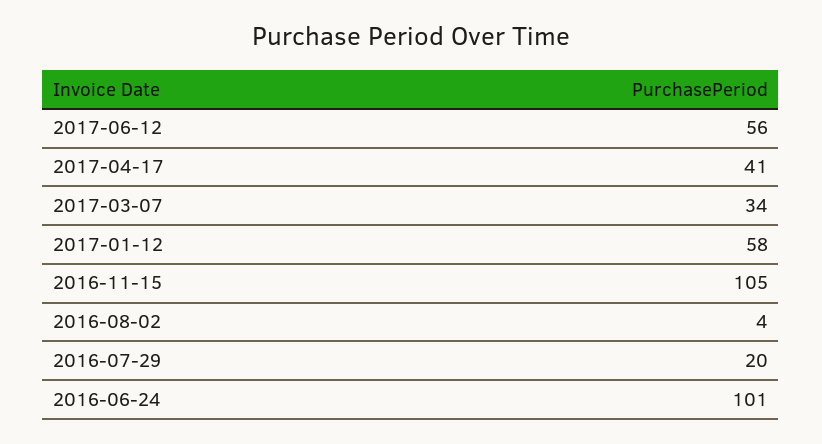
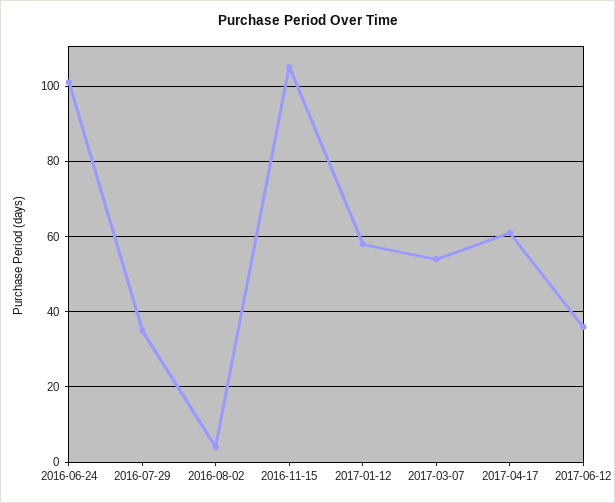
2017-06-12: 56 -> 35
2017-04-17: 41 -> 60
2017-03-07: 34 -> 55
2016-07-29: 20 -> 35

